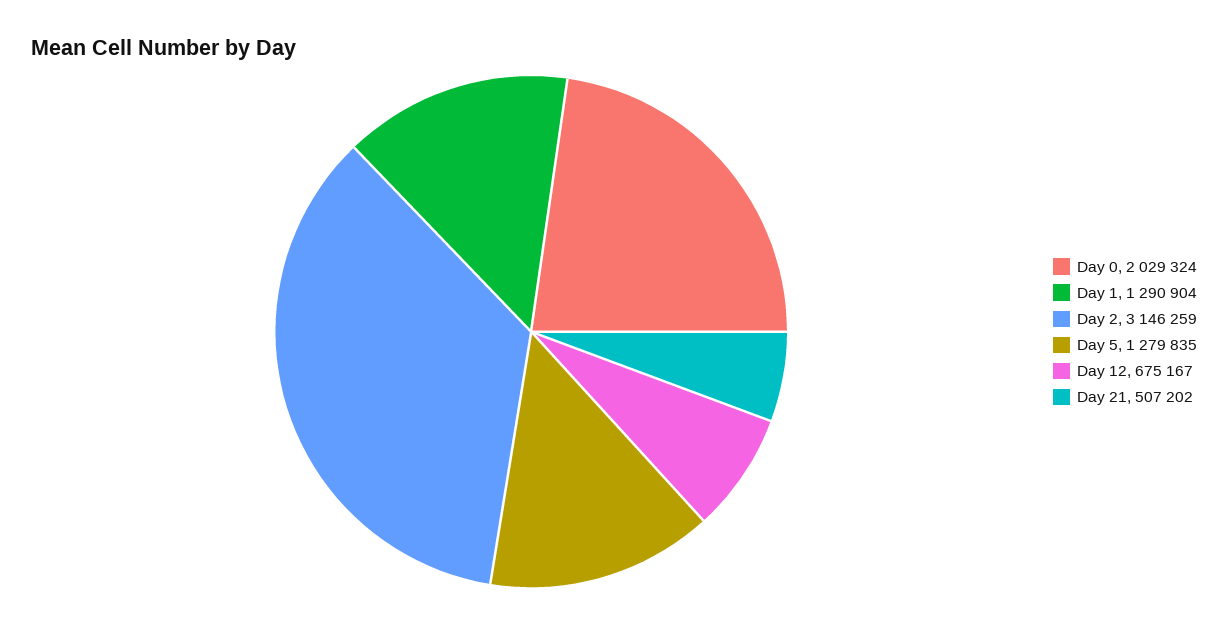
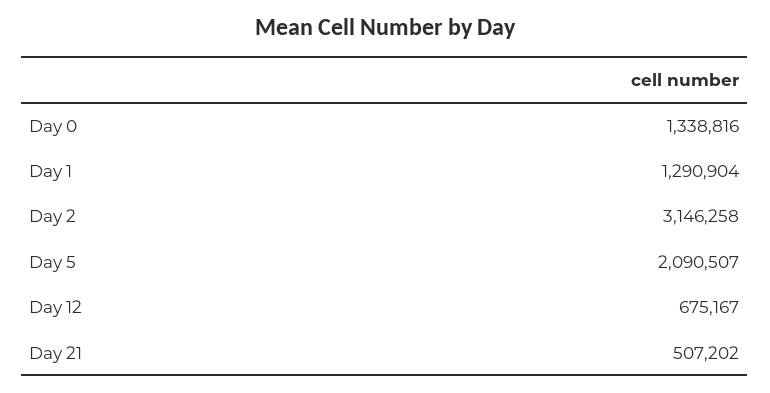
Day 0: 2029324 -> 1338816
Day 2: 3146259 -> 3146258
Day 5: 1279835 -> 2090507

